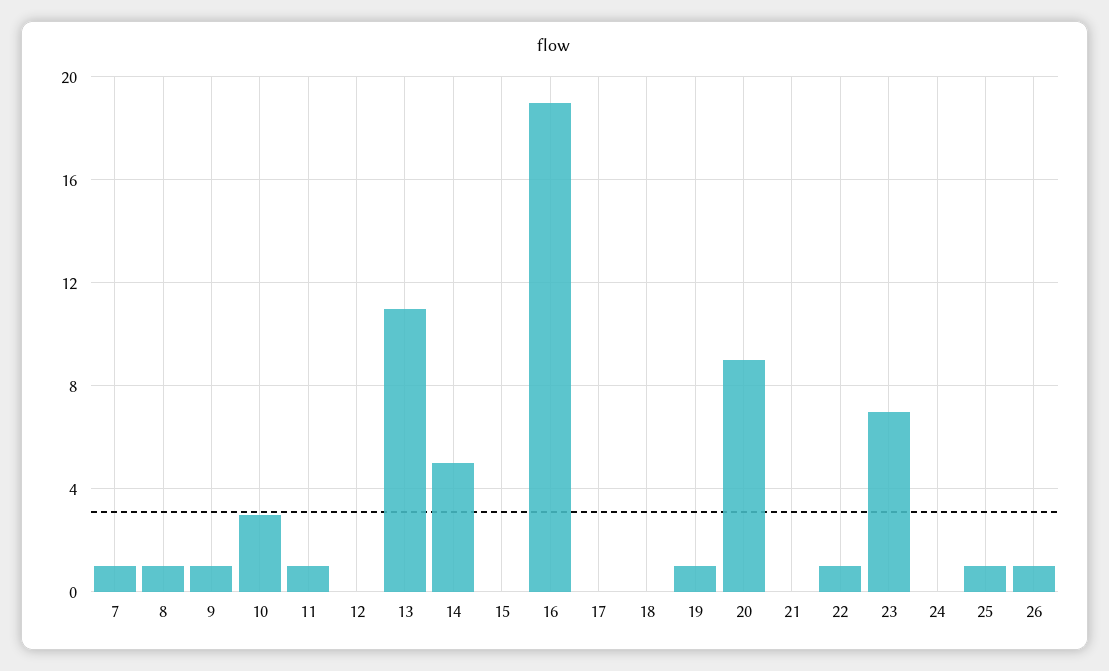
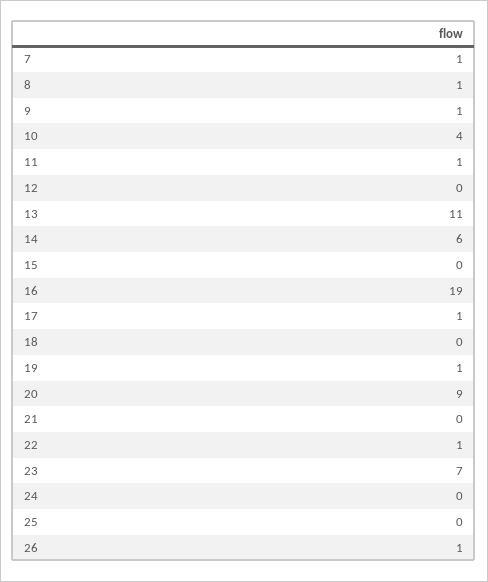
10: 3 -> 4
14: 5 -> 6
17: 0 -> 1
25: 1 -> 0

